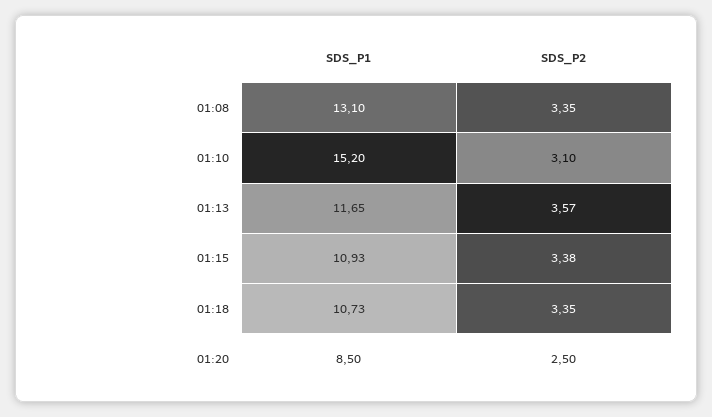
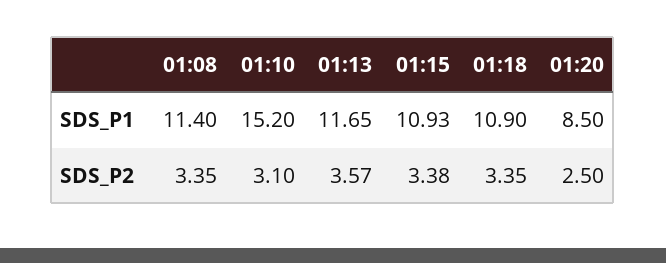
SDS_P1, 01:08: 13.1 -> 11.4
SDS_P1, 01:18: 10.73 -> 10.9

